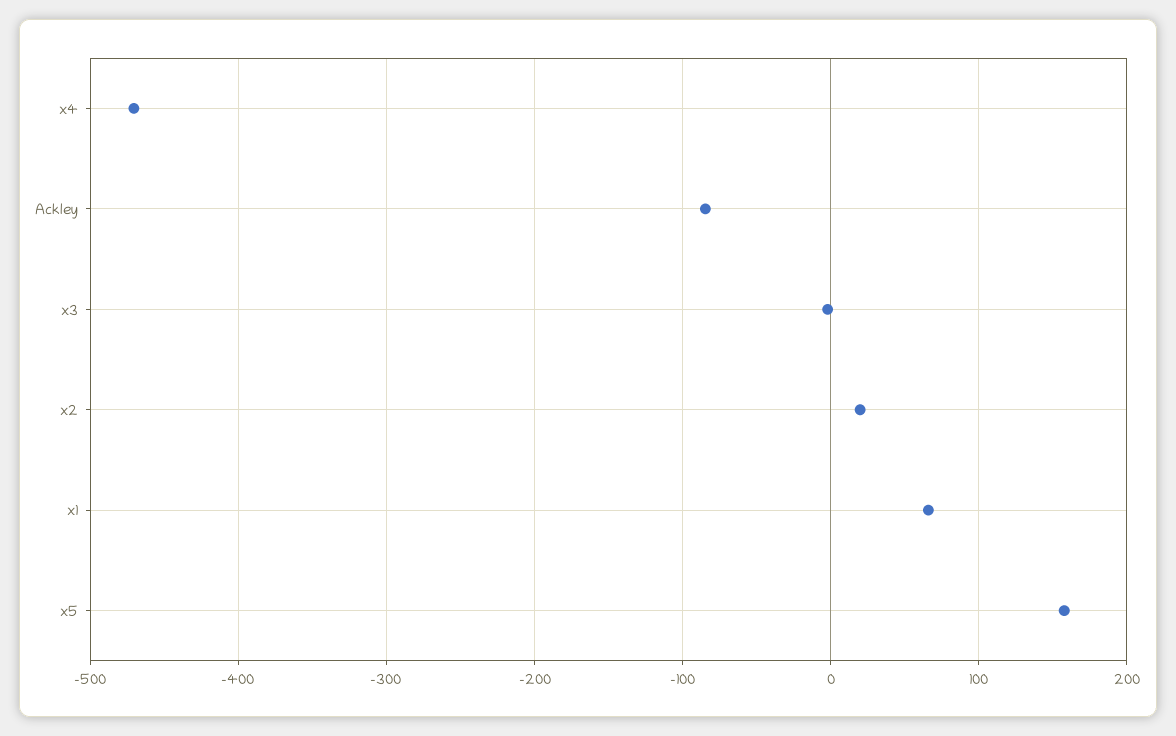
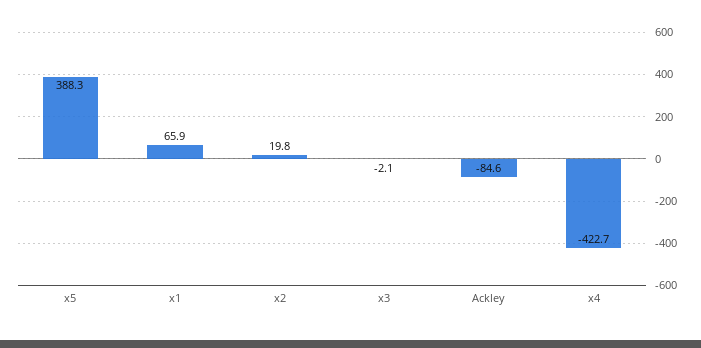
x4: -470 -> -422.7
x5: 160 -> 388.3

